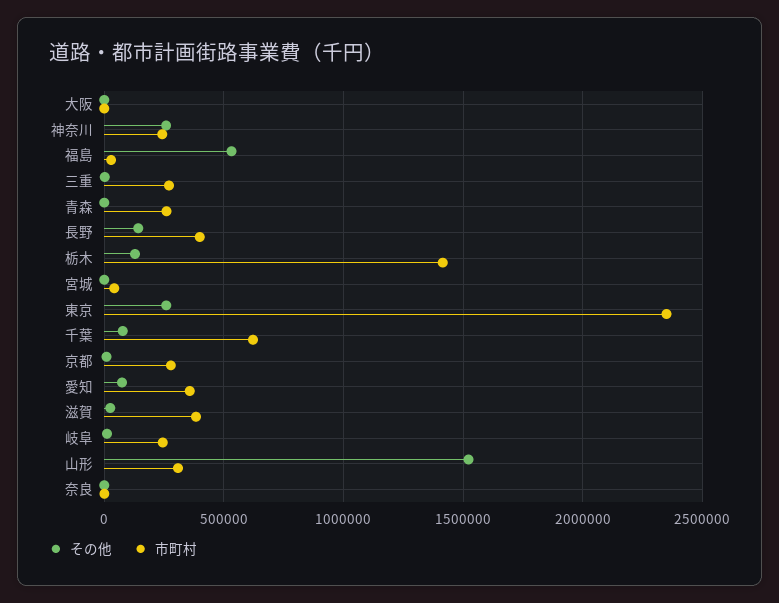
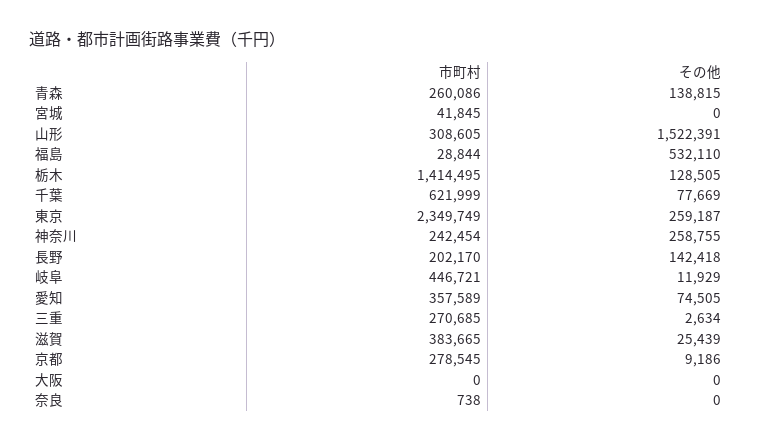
その他, 青森: 0 -> 138815
市町村, 長野: 400000 -> 202170
市町村, 岐阜: 250000 -> 446721

